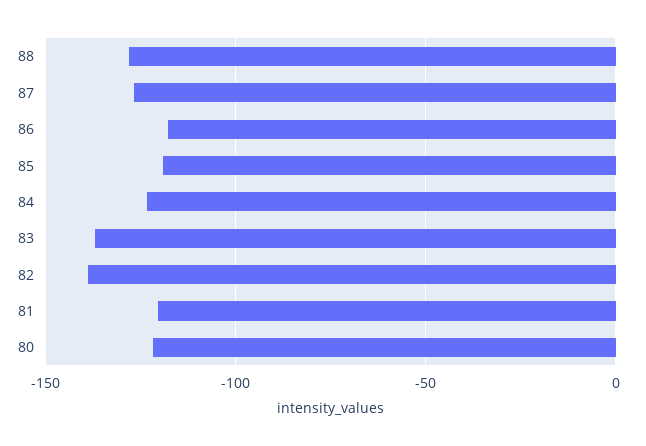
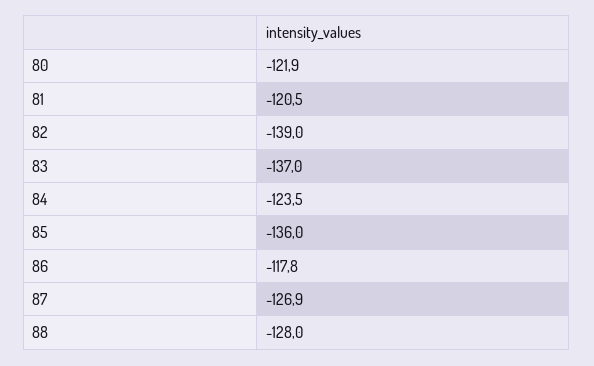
85: -120 -> -136

